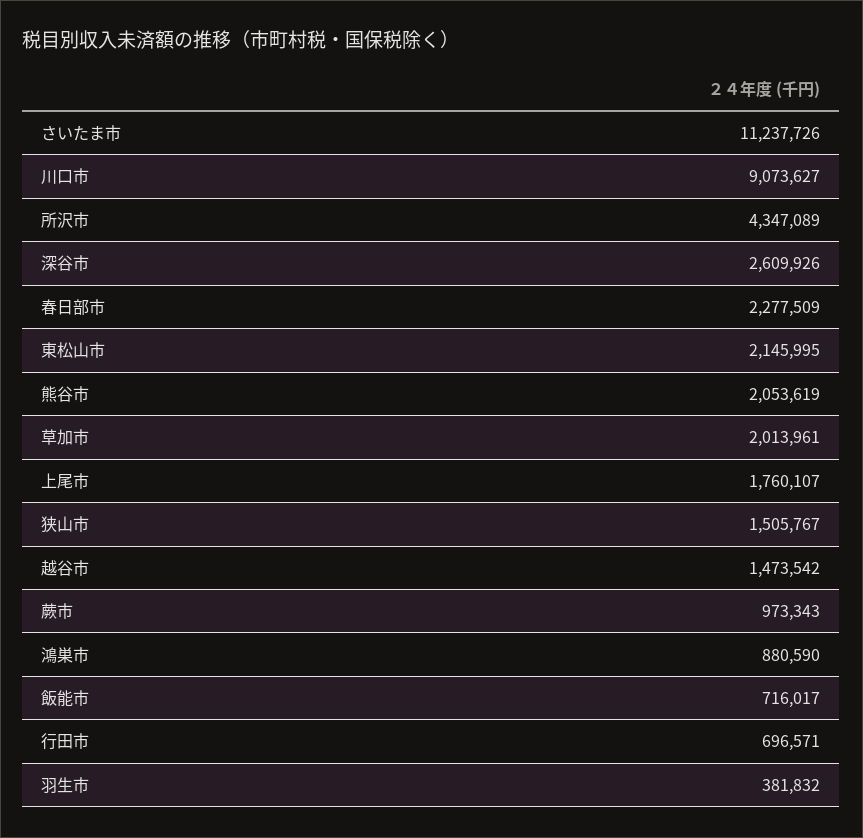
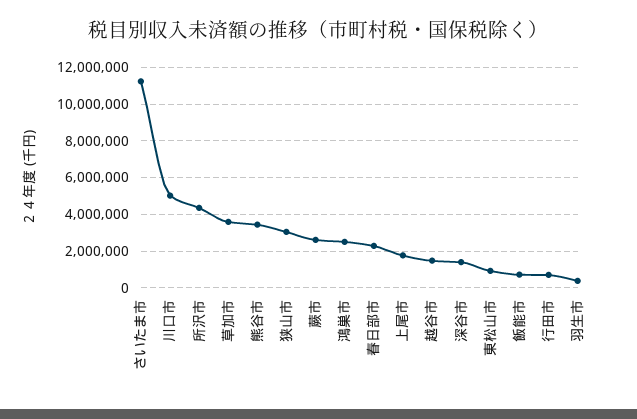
川口市: 9073627 -> 5000000
深谷市: 2609926 -> 1500000
東松山市: 2145995 -> 1000000
熊谷市: 2053619 -> 3500000
草加市: 2013961 -> 3500000
狭山市: 1505767 -> 3000000
蕨市: 973343 -> 2500000
鴻巣市: 880590 -> 2500000

